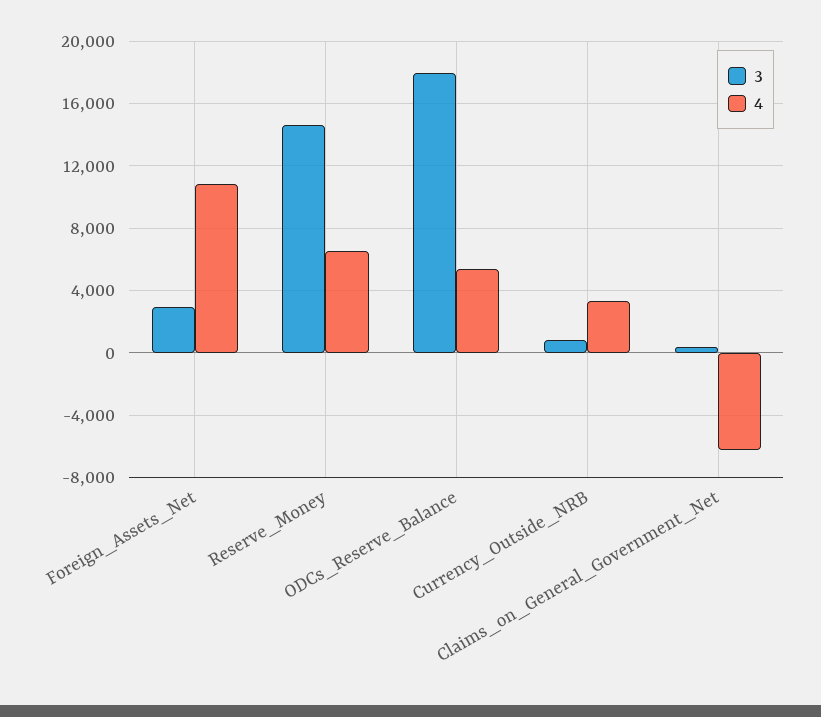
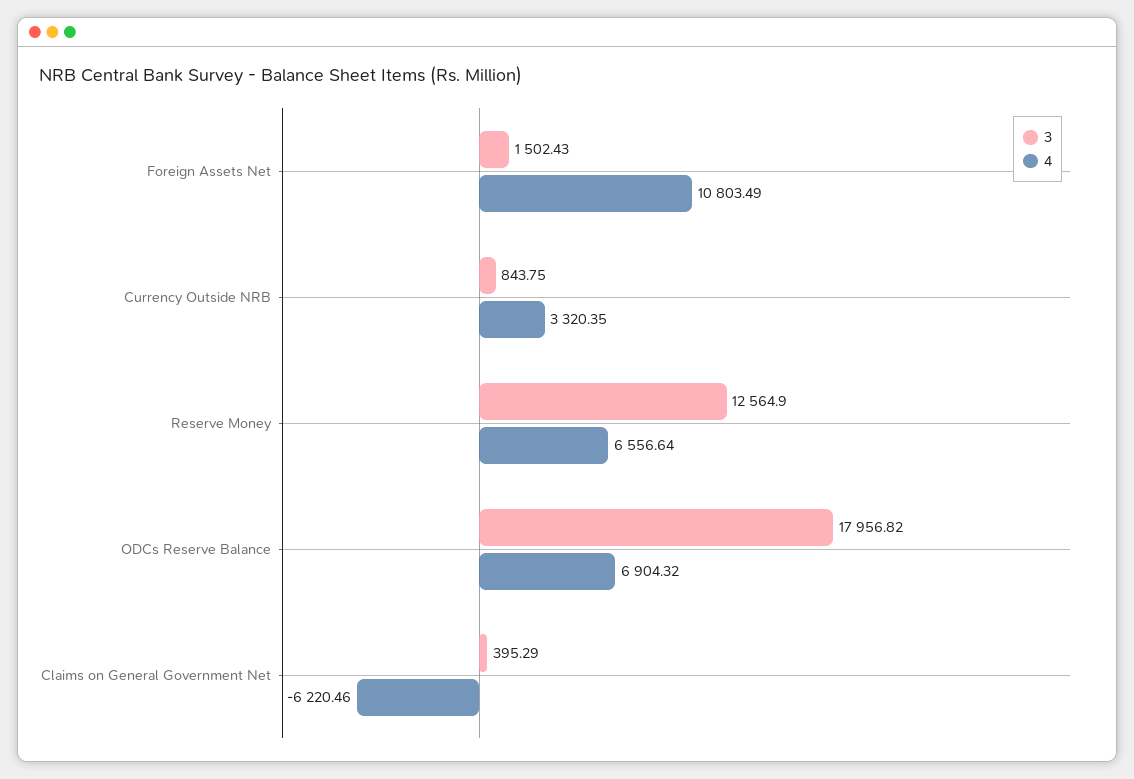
3, Foreign_Assets_Net: 3000 -> 1502.43
3, Reserve_Money: 14500 -> 12564.9
4, ODCs_Reserve_Balance: 5500 -> 6904.32

